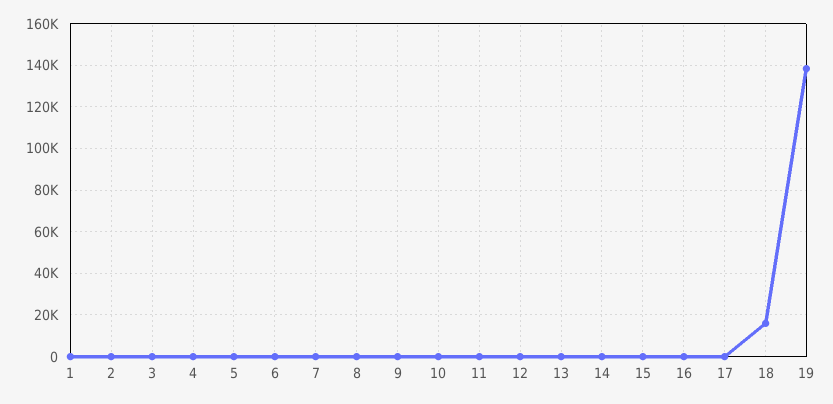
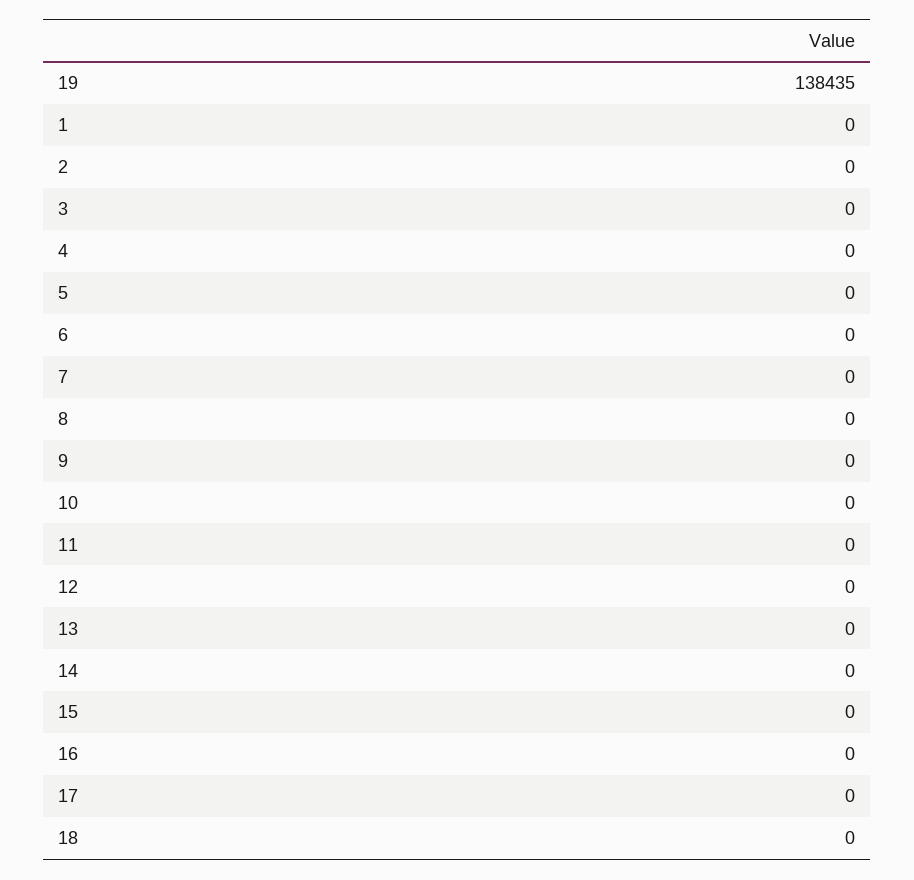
18: 15000 -> 0

